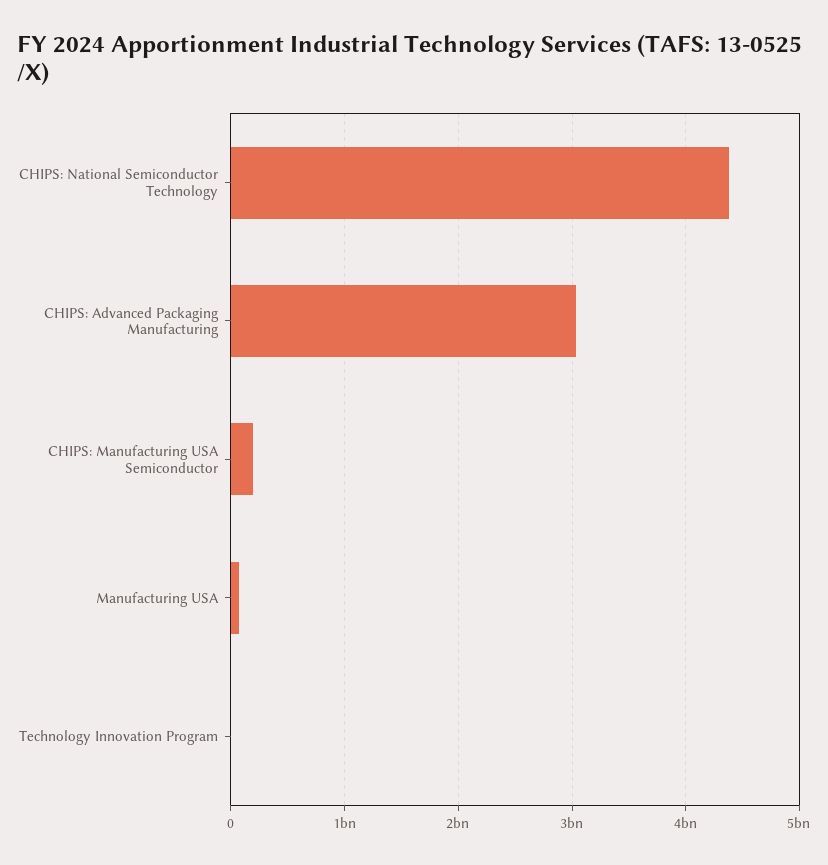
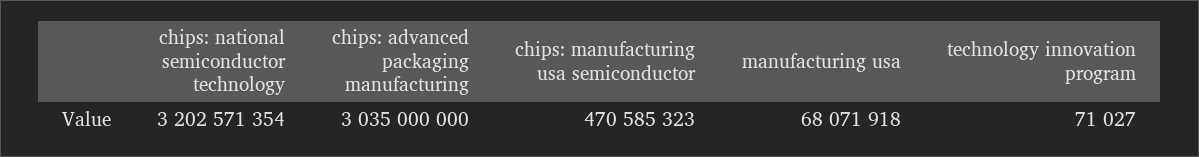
CHIPS: National Semiconductor Technology: 4400000000 -> 3202571354
CHIPS: Manufacturing USA Semiconductor: 200000000 -> 470585323

